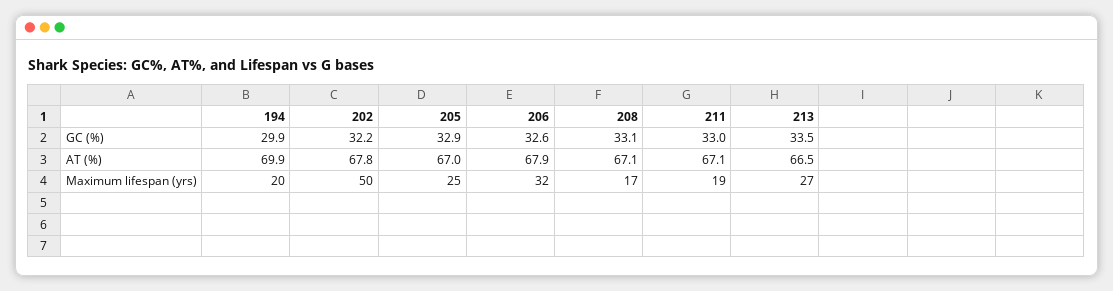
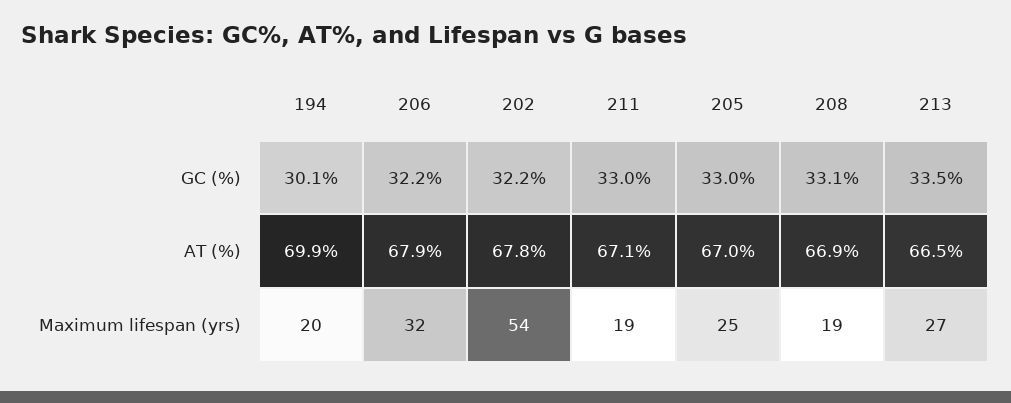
194, GC (%): 29.9 -> 30.1
205, GC (%): 32.9 -> 33
206, GC (%): 32.6 -> 32.2
208, AT (%): 67.1 -> 66.9
202, Maximum lifespan (yrs): 50 -> 54
208, Maximum lifespan (yrs): 17 -> 19

